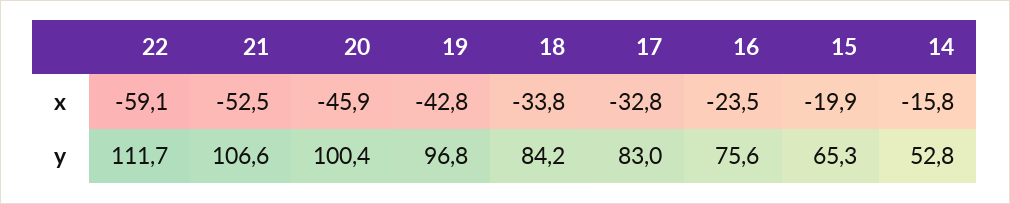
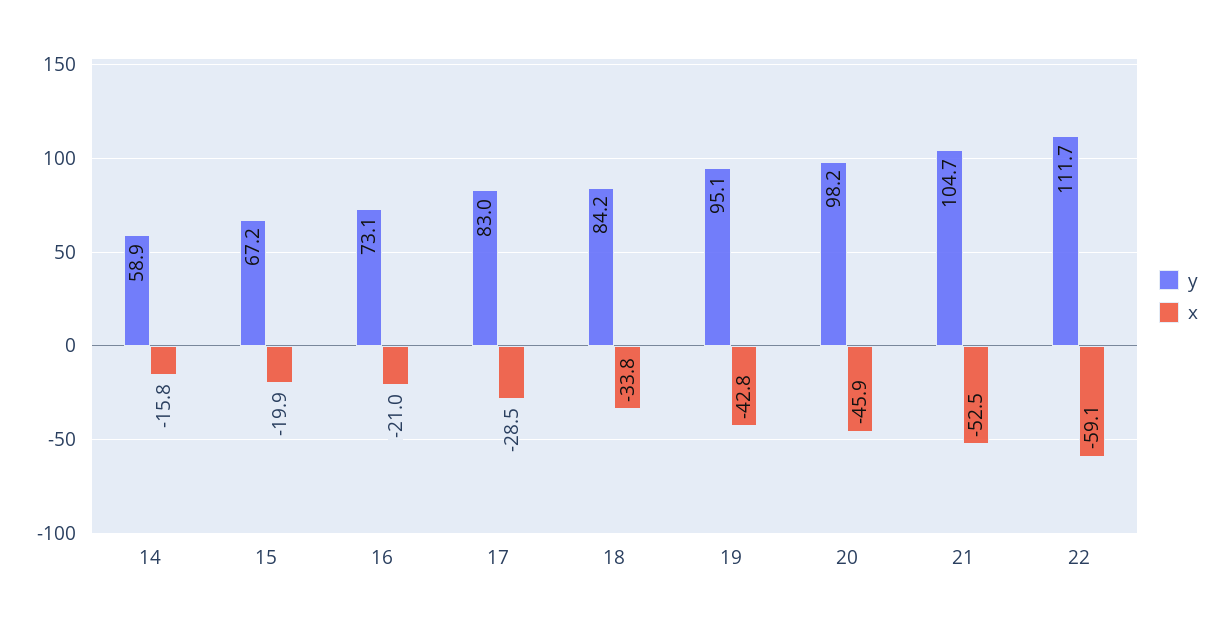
x, 17: -32.8 -> -28.5
x, 16: -23.5 -> -21
y, 21: 106.6 -> 104.7
y, 20: 100.4 -> 98.2
y, 19: 96.8 -> 95.1
y, 16: 75.6 -> 73.1
y, 15: 65.3 -> 67.2
y, 14: 52.8 -> 58.9

